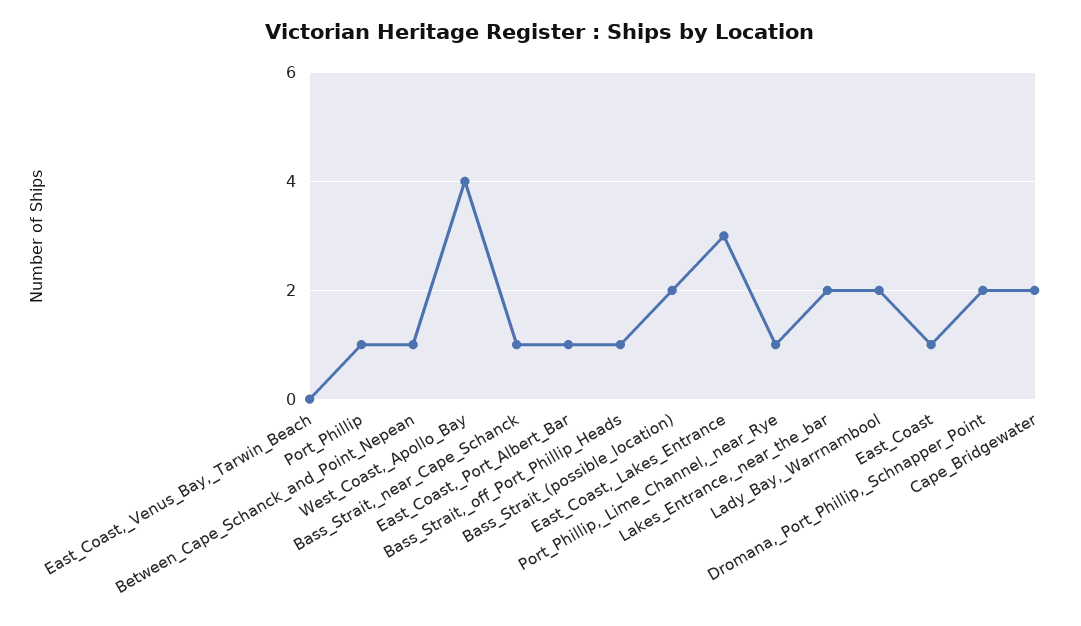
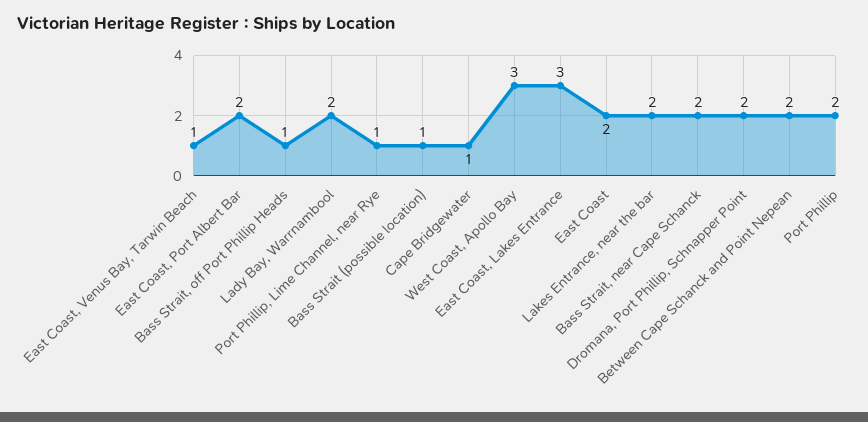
East_Coast,_Venus_Bay,_Tarwin_Beach: 0 -> 1
Port_Phillip: 1 -> 2
Between_Cape_Schanck_and_Point_Nepean: 1 -> 2
West_Coast,_Apollo_Bay: 4 -> 3
Bass_Strait,_near_Cape_Schanck: 1 -> 2
East_Coast,_Port_Albert_Bar: 1 -> 2
Bass_Strait_(possible_location): 2 -> 1
East_Coast: 1 -> 2
Cape_Bridgewater: 2 -> 1

